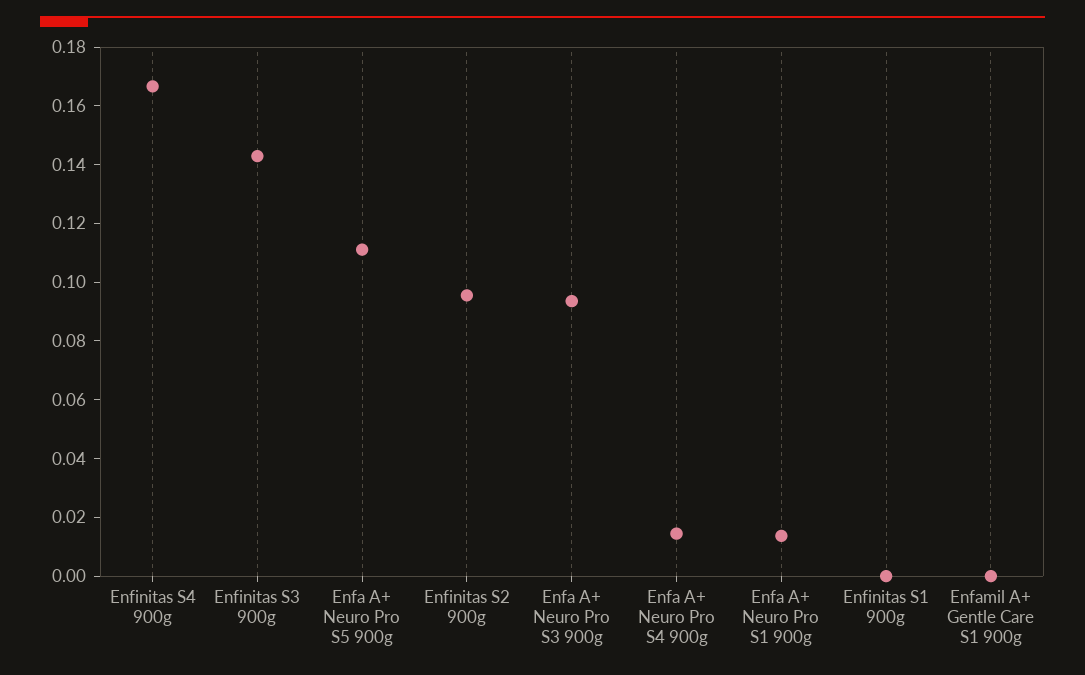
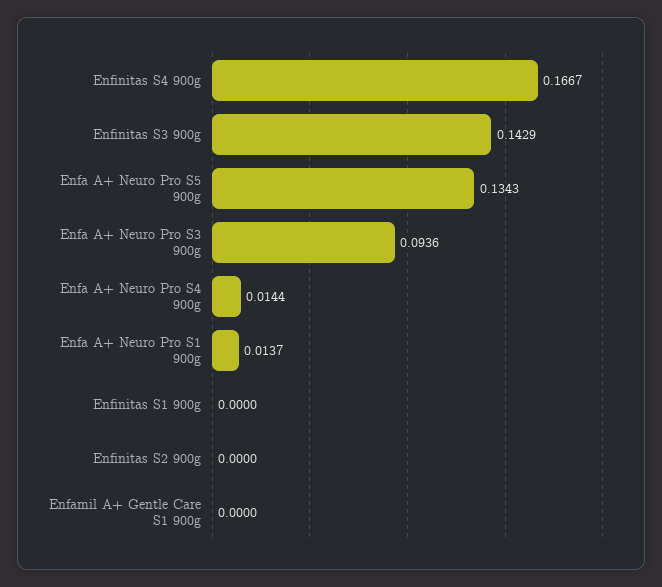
Enfa A+ Neuro Pro S5 900g: 0.11 -> 0.1343
Enfinitas S2 900g: 0.095 -> 0

